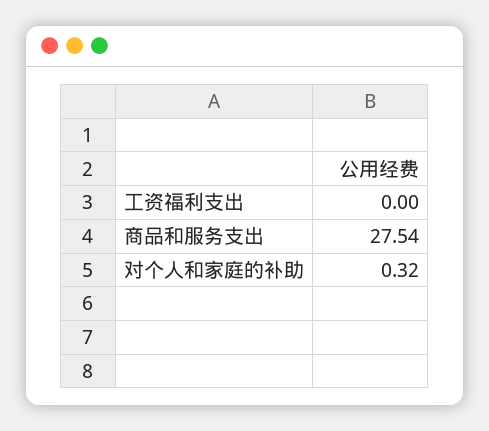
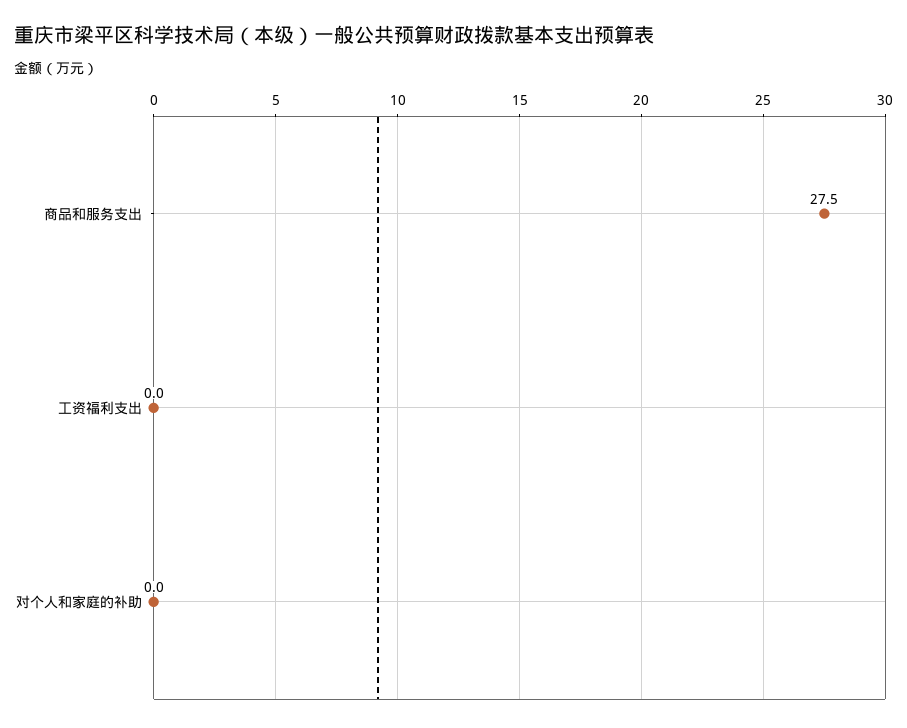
对个人和家庭的补助: 0.32 -> 0

